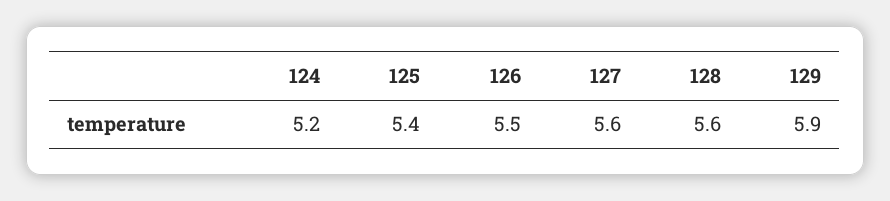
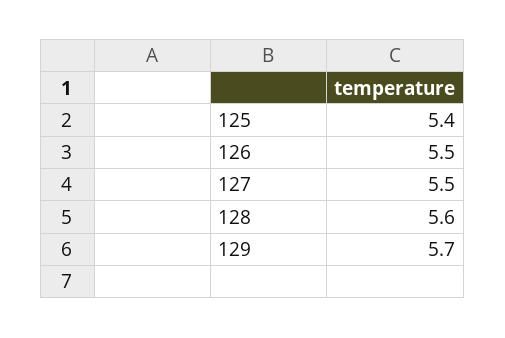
124: 5.2 -> none
127: 5.6 -> 5.5
129: 5.9 -> 5.7

